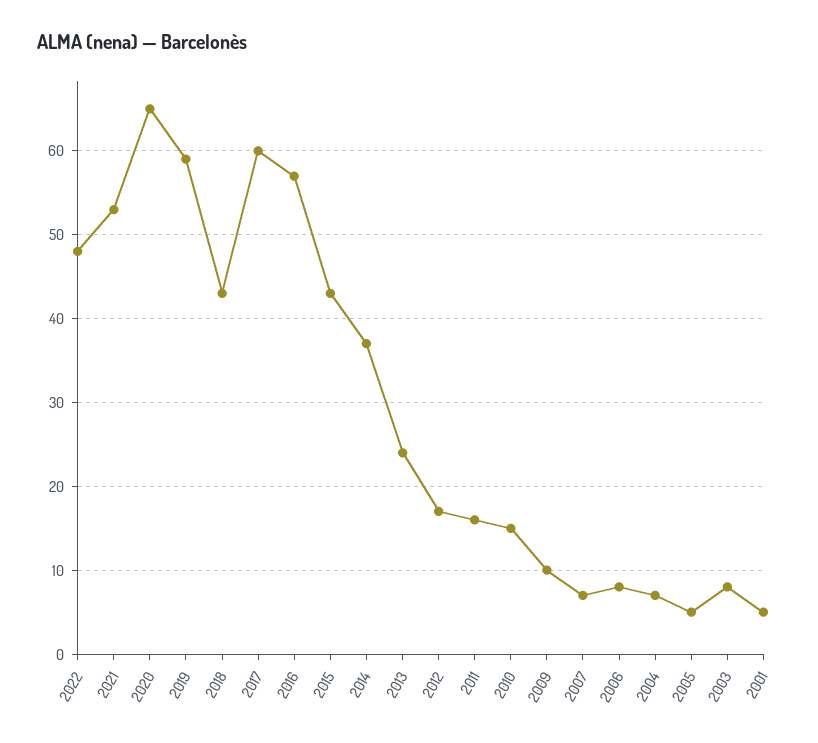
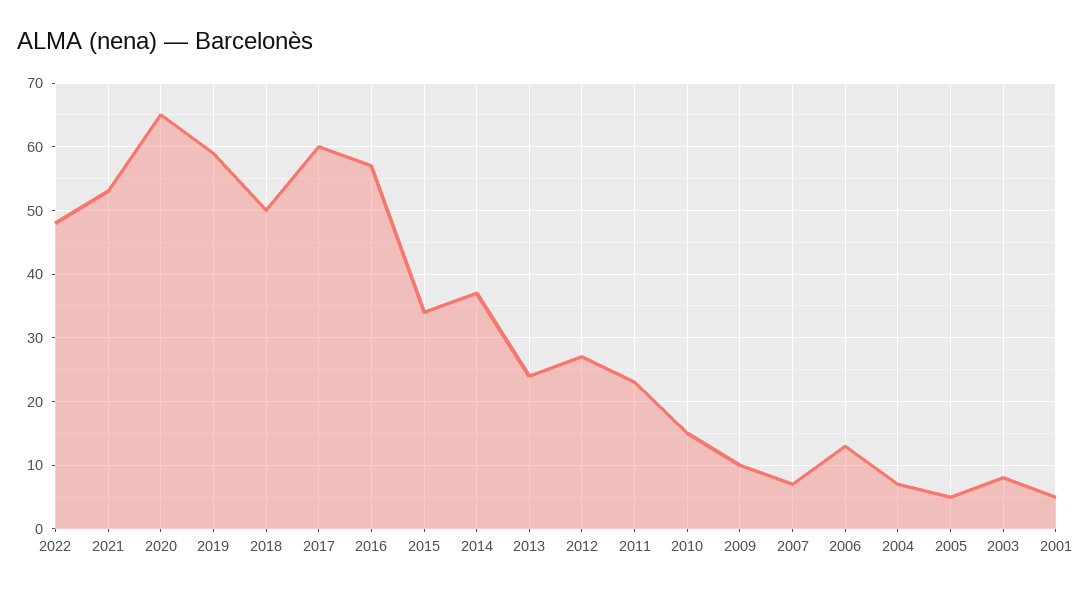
2018: 43 -> 50
2015: 43 -> 34
2012: 17 -> 27
2011: 16 -> 23
2006: 8 -> 13

